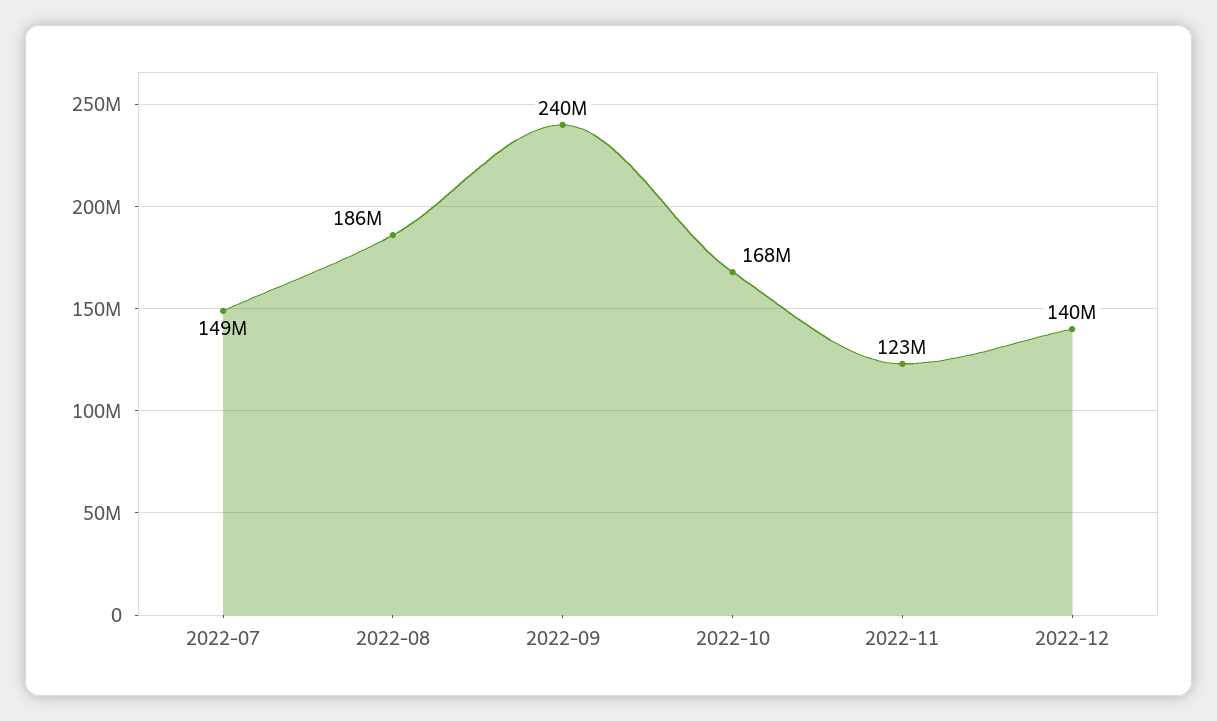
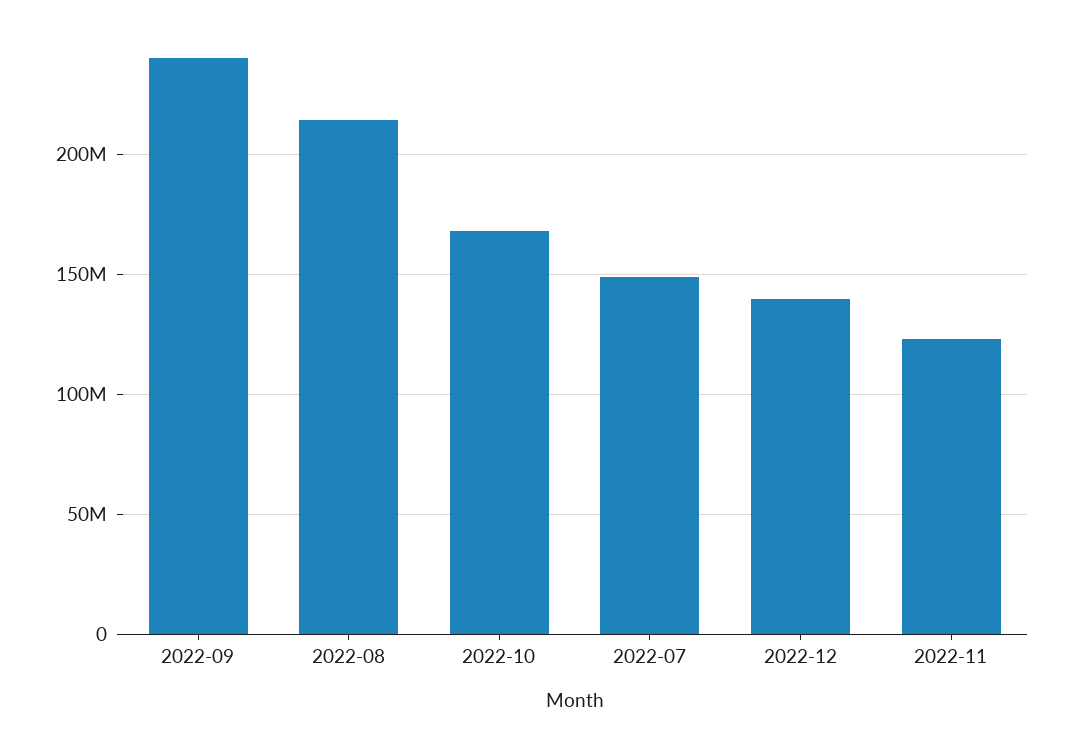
2022-08: 186000000 -> 215000000

